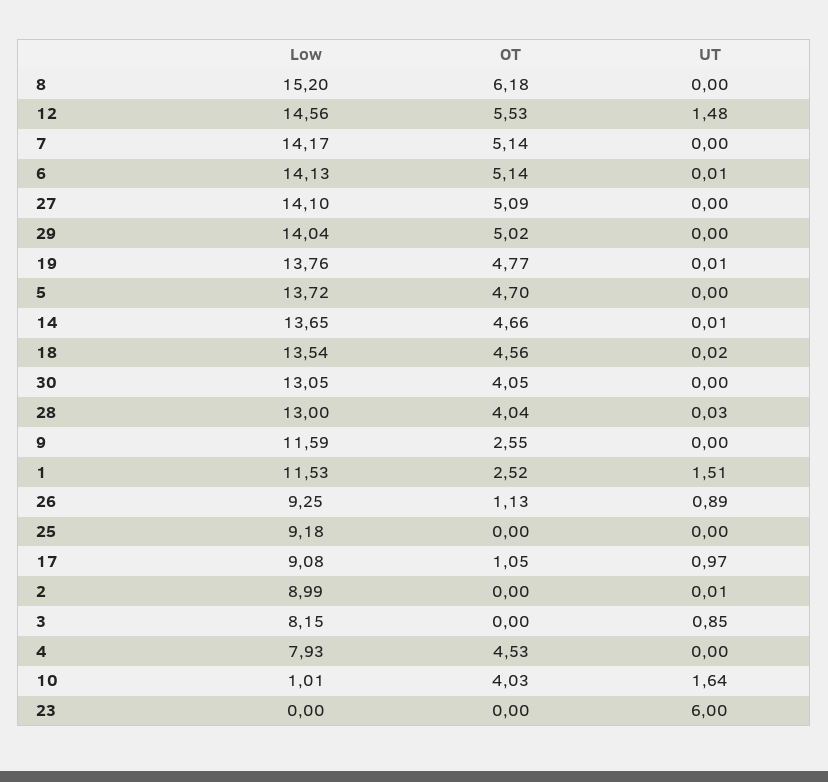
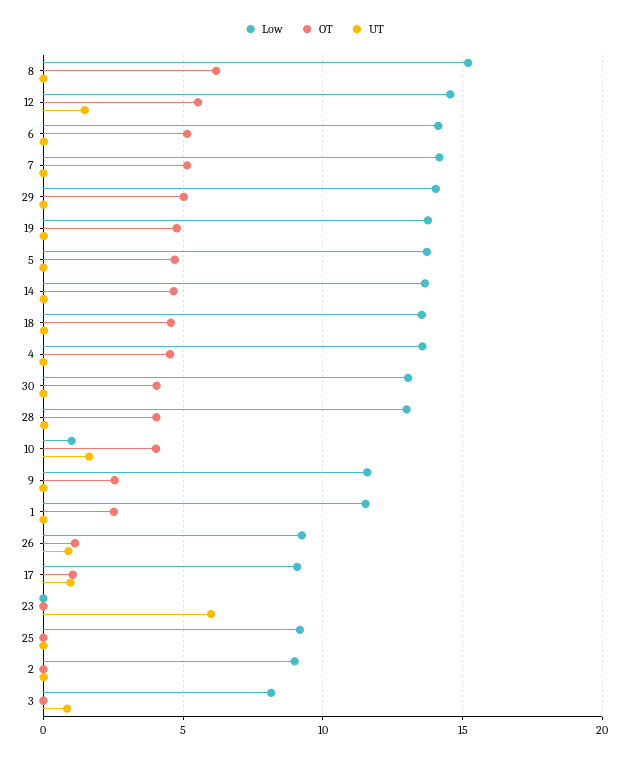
Low, 27: 14.1 -> none
OT, 27: 5.09 -> none
UT, 27: 0 -> none
UT, 1: 1.51 -> 0
Low, 4: 7.93 -> 13.5

